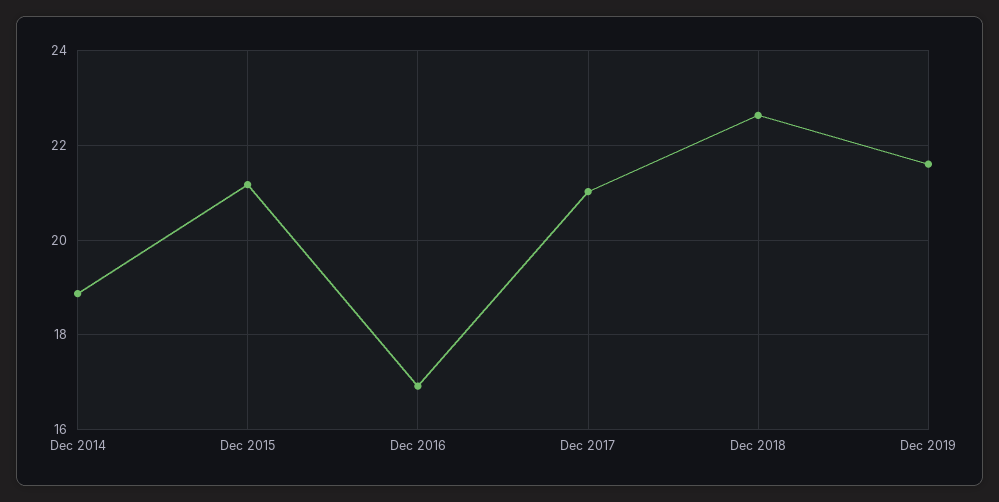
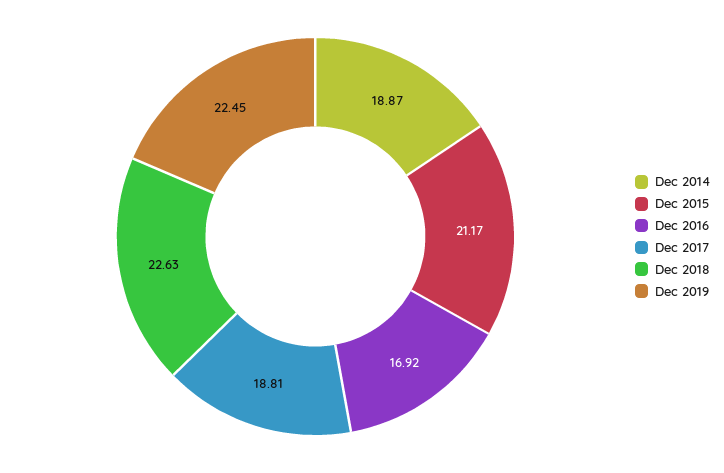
Dec 2017: 21 -> 18.81
Dec 2019: 21.6 -> 22.45

